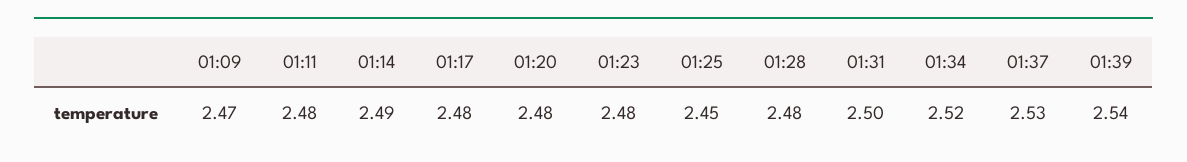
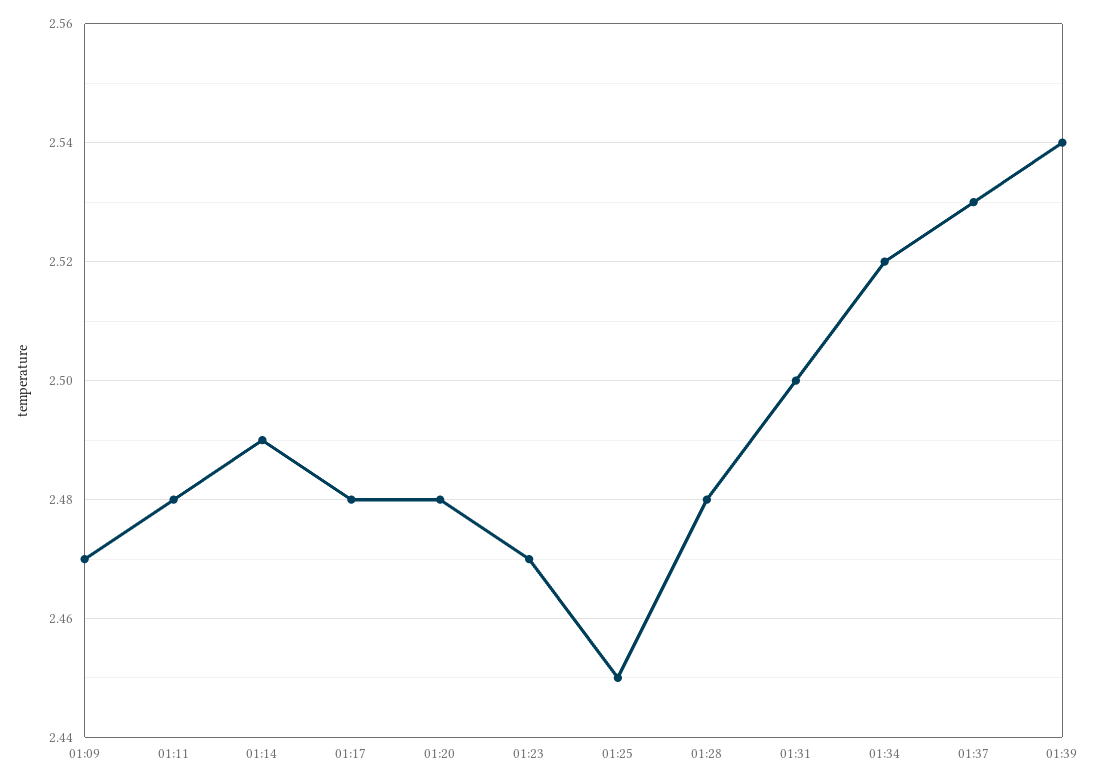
01:23: 2.48 -> 2.47

